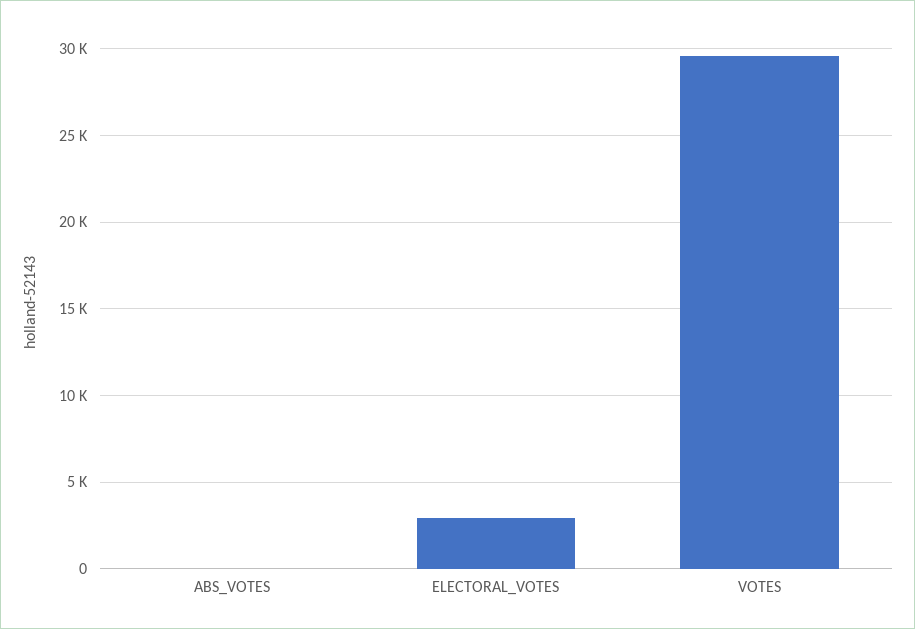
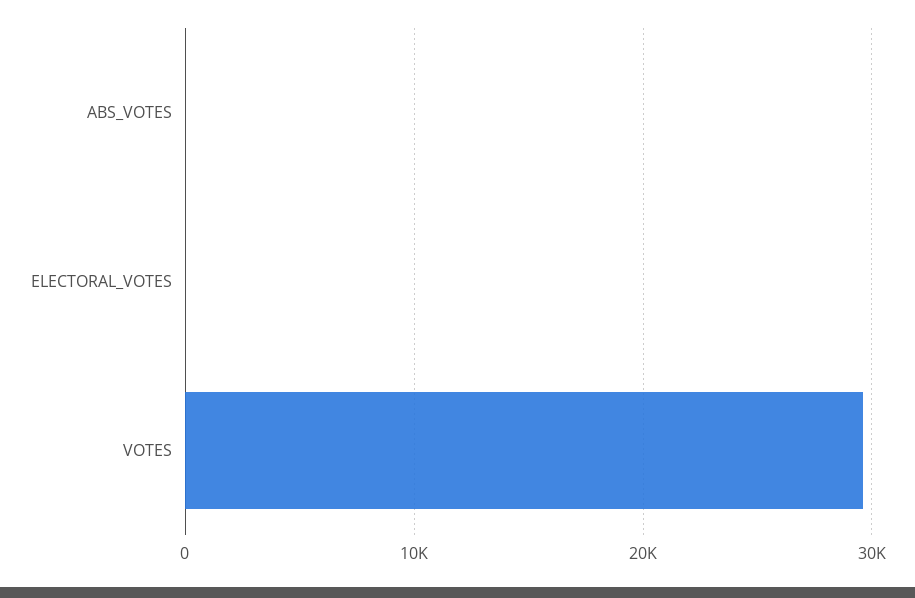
ELECTORAL_VOTES: 3000 -> 0

